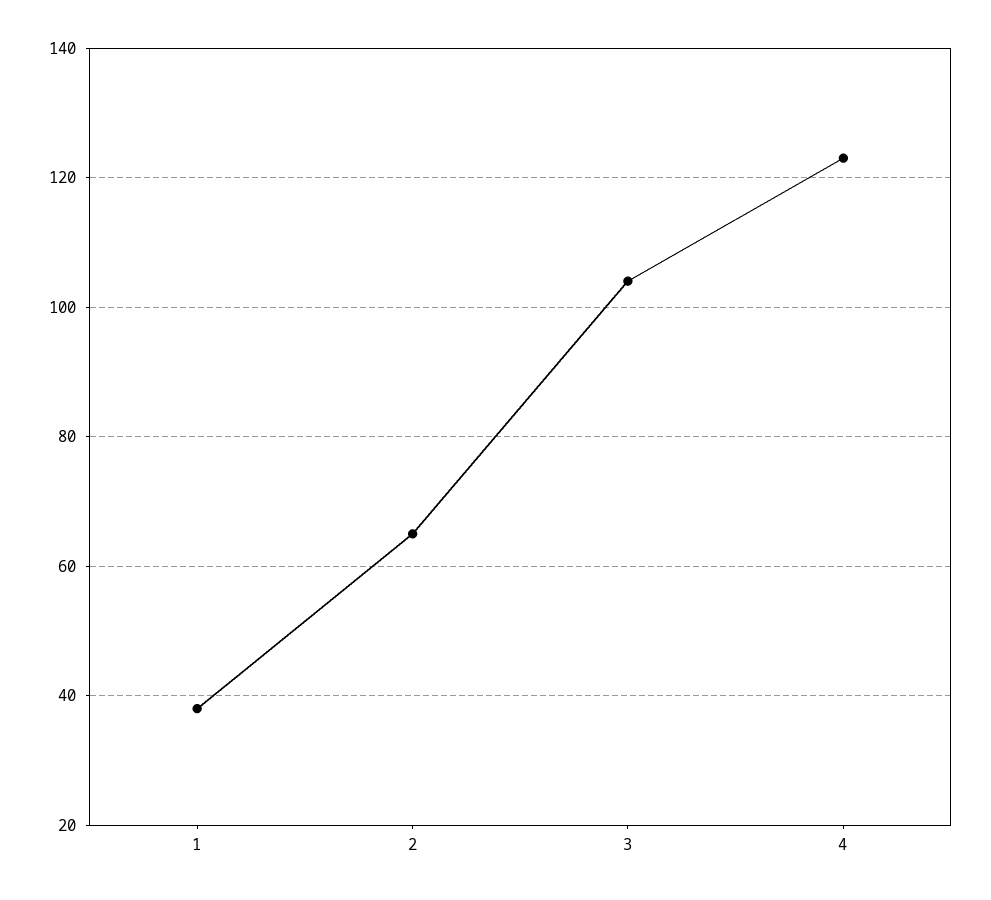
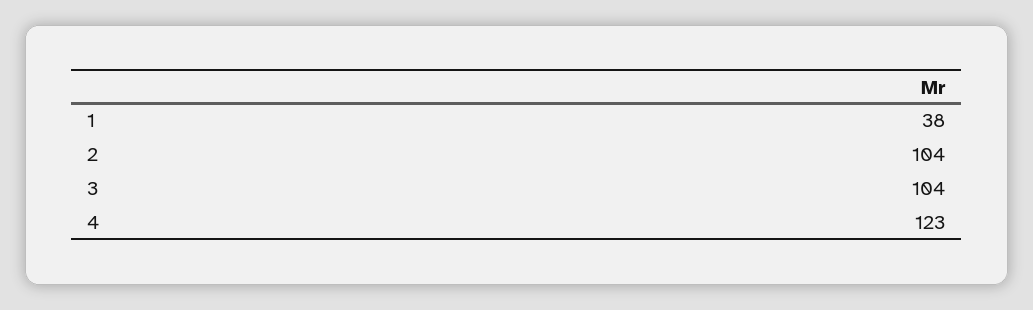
2: 65 -> 104

